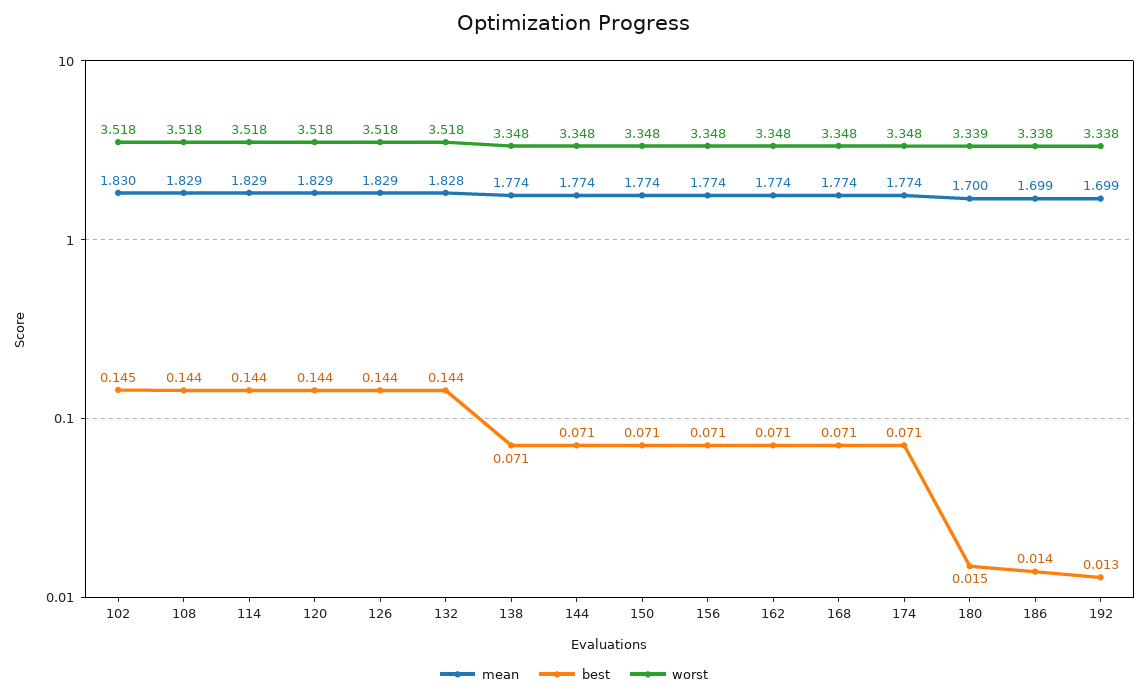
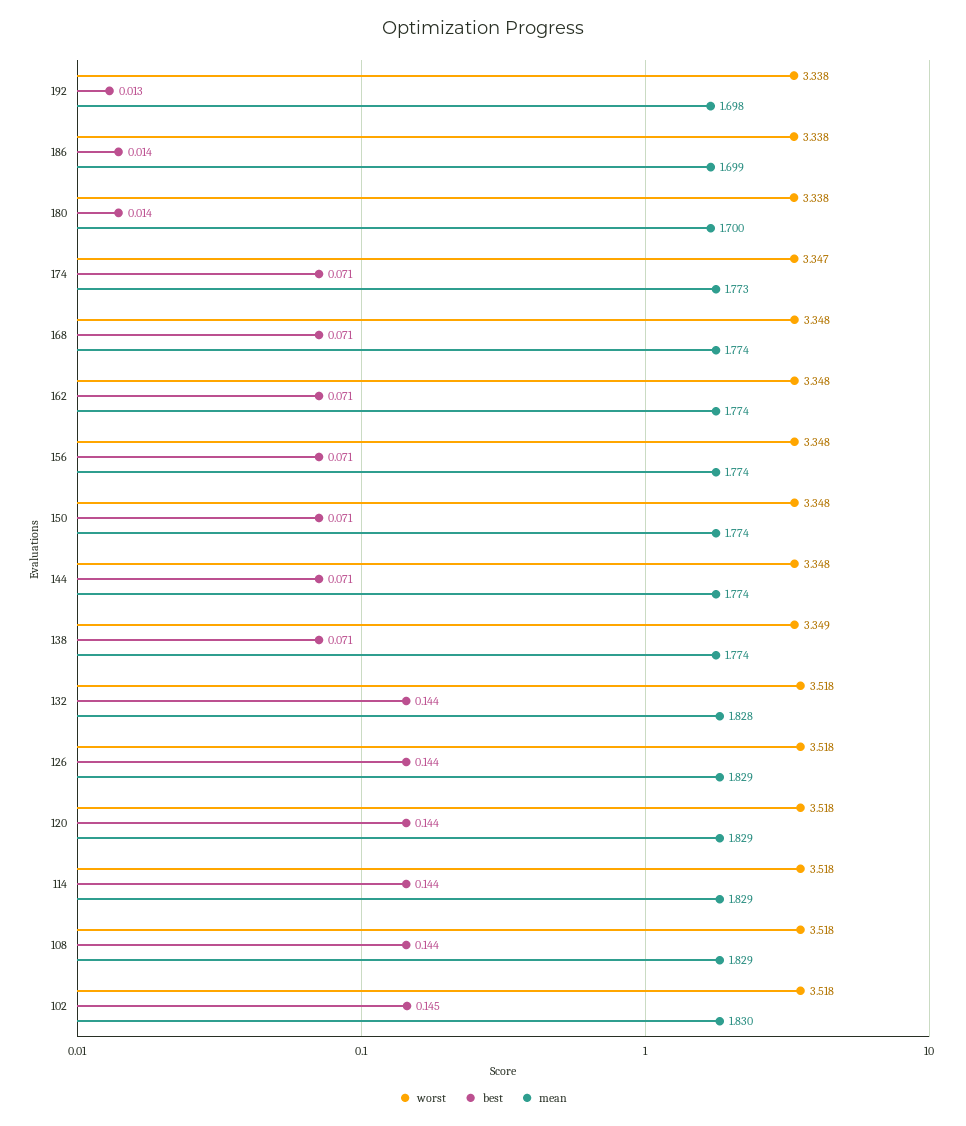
worst, 138: 3.348 -> 3.349
mean, 174: 1.774 -> 1.773
worst, 174: 3.348 -> 3.347
best, 180: 0.015 -> 0.014
worst, 180: 3.339 -> 3.338
mean, 192: 1.699 -> 1.698

